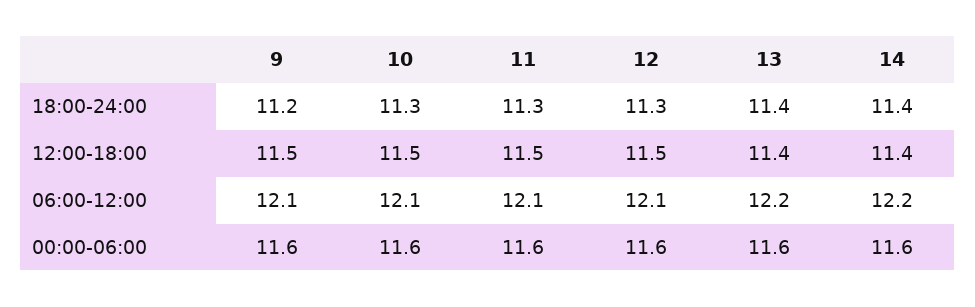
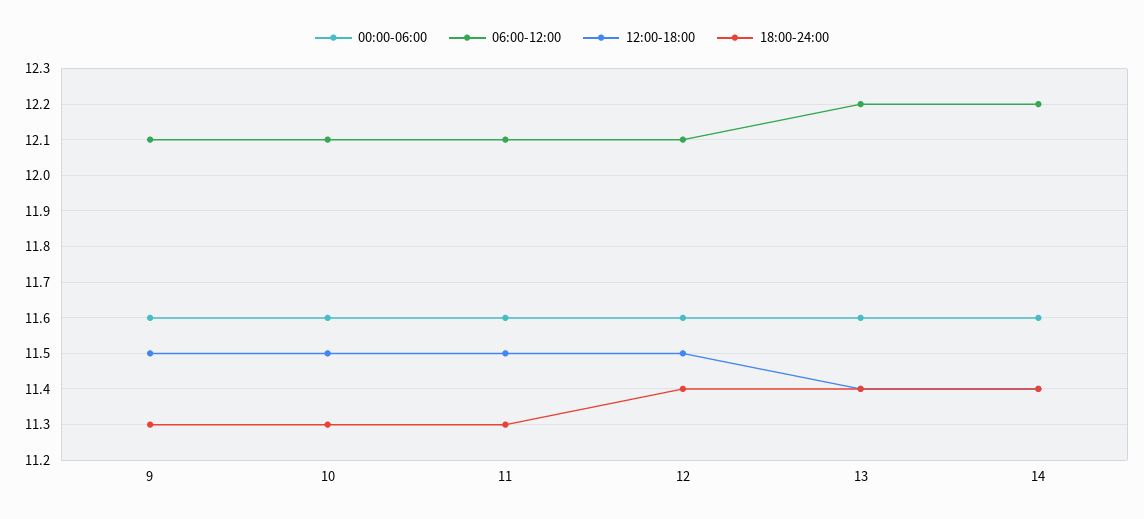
18:00-24:00, 9: 11.2 -> 11.3
18:00-24:00, 12: 11.3 -> 11.4

